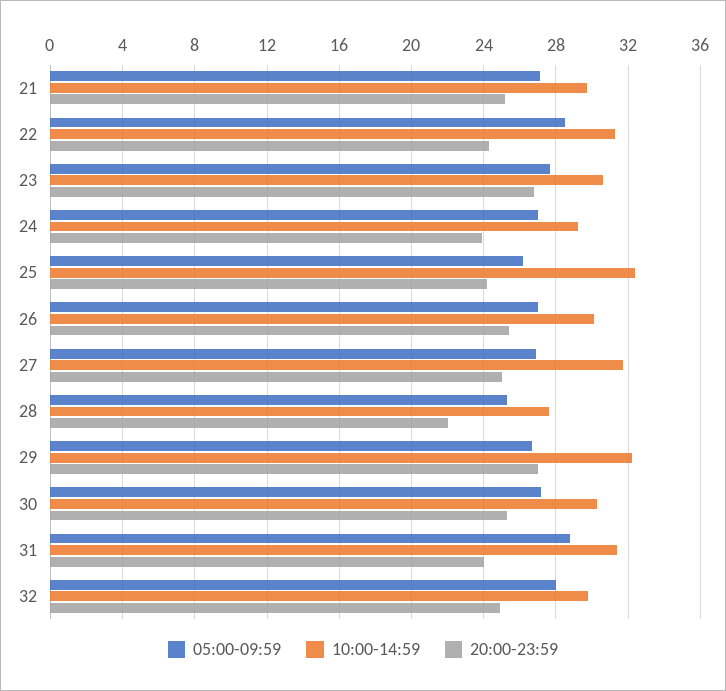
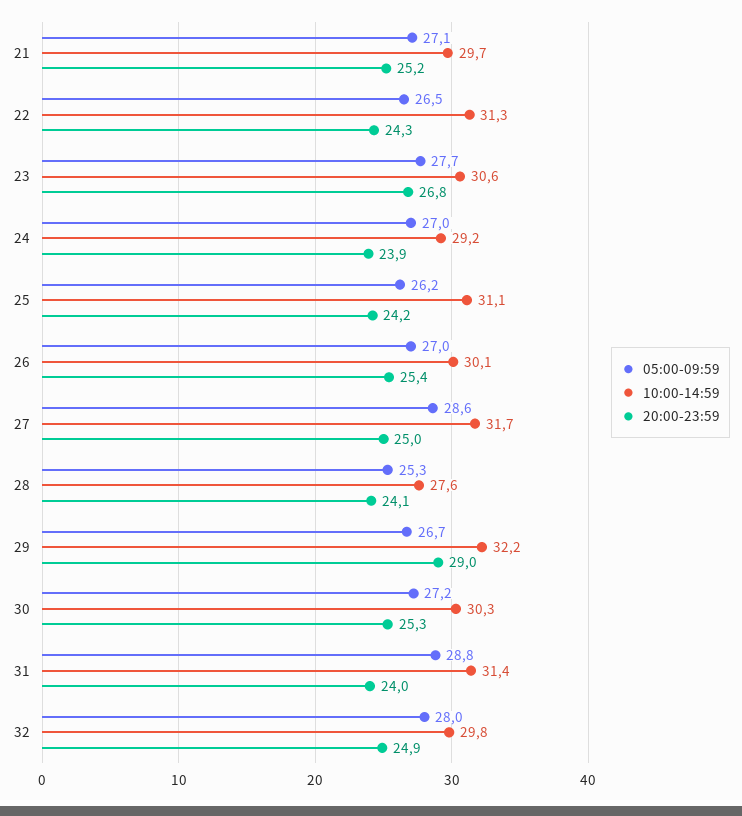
05:00-09:59, 22: 28.5 -> 26.5
10:00-14:59, 25: 32.5 -> 31.1
05:00-09:59, 27: 27 -> 28.6
20:00-23:59, 28: 22 -> 24.1
20:00-23:59, 29: 27 -> 29

